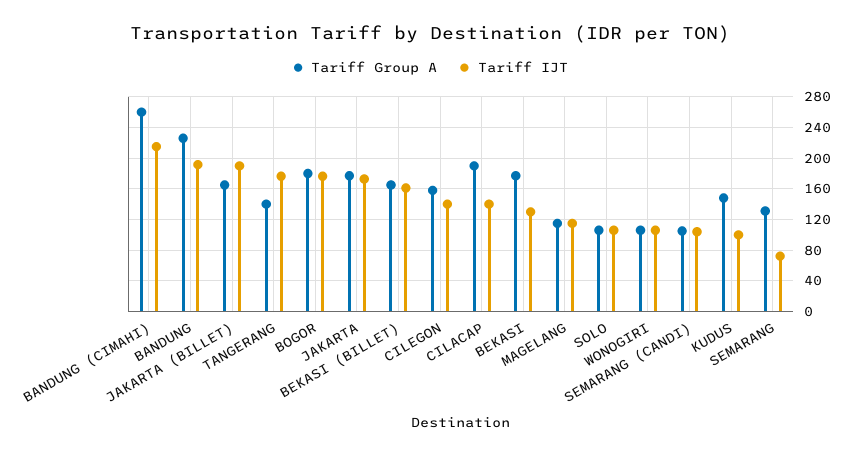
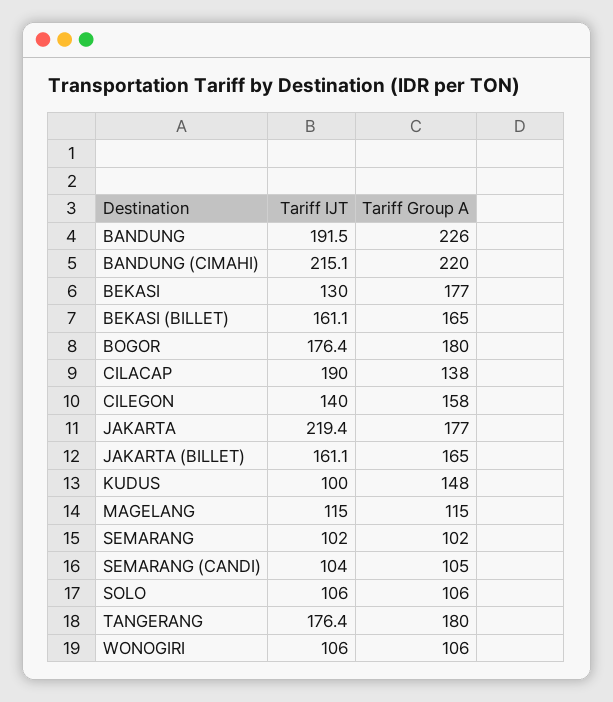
Tariff Group A, BANDUNG (CIMAHI): 260 -> 220
Tariff IJT, JAKARTA (BILLET): 190 -> 161.1
Tariff Group A, TANGERANG: 140 -> 180
Tariff IJT, JAKARTA: 170 -> 219.4
Tariff Group A, CILACAP: 190 -> 138
Tariff IJT, CILACAP: 140 -> 190
Tariff Group A, SEMARANG: 130 -> 102
Tariff IJT, SEMARANG: 70 -> 102

